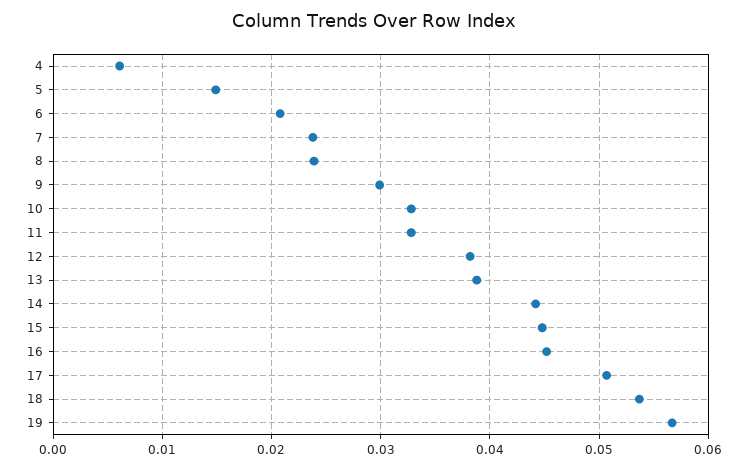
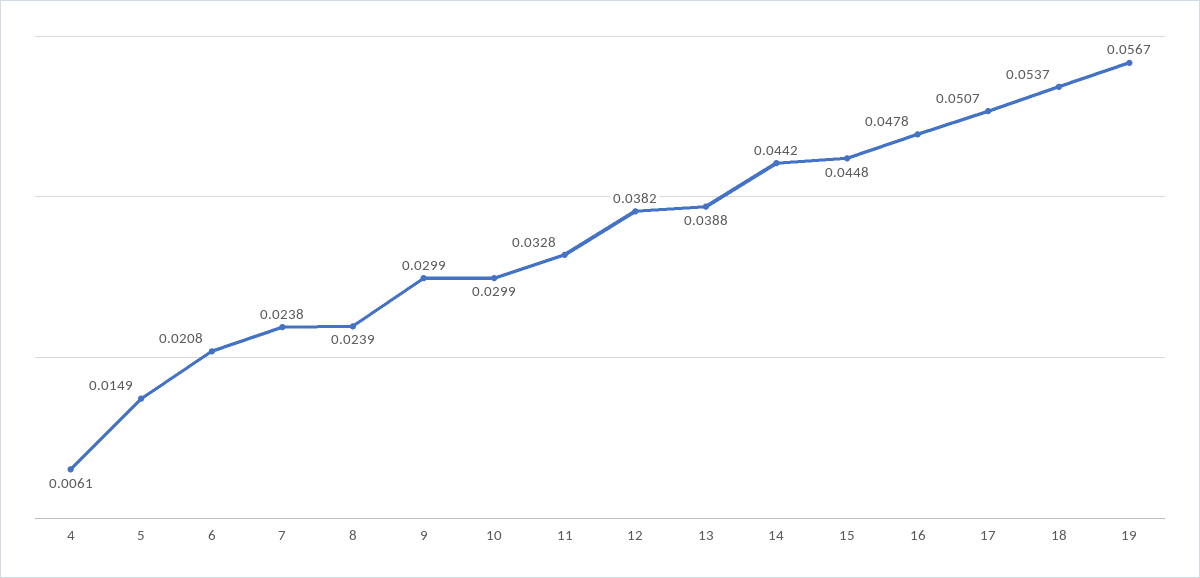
10: 0.033 -> 0.0299
16: 0.045 -> 0.0478

